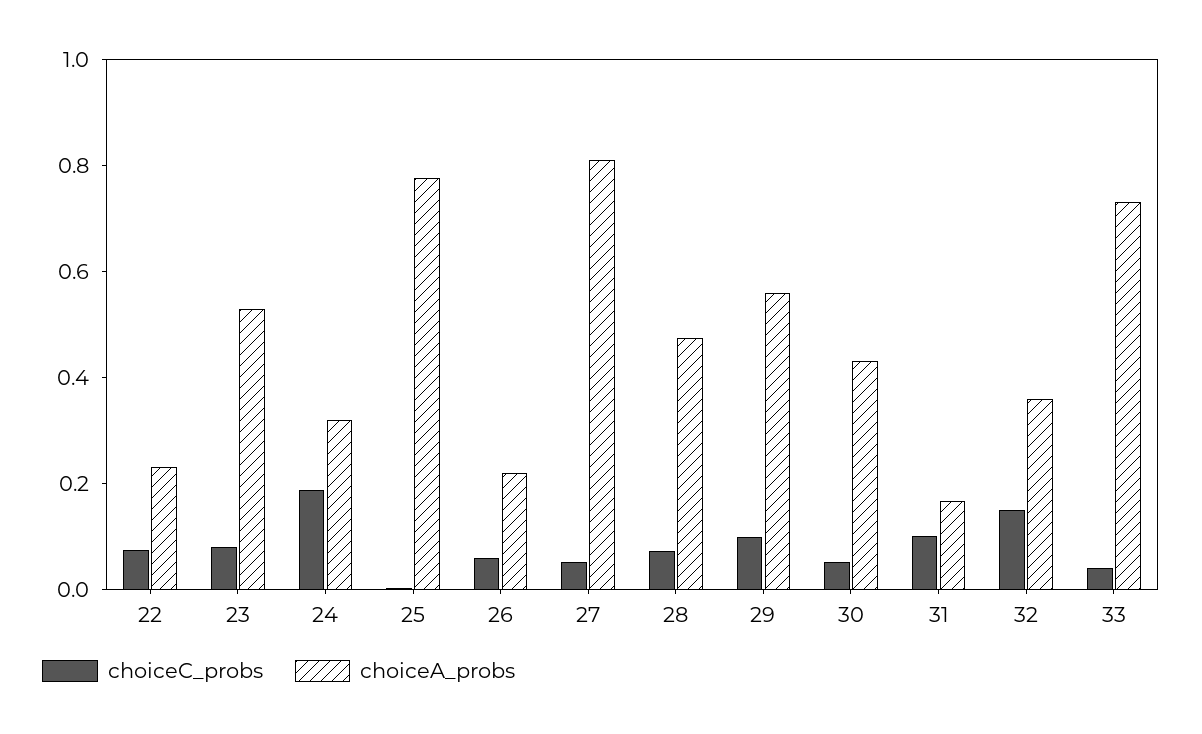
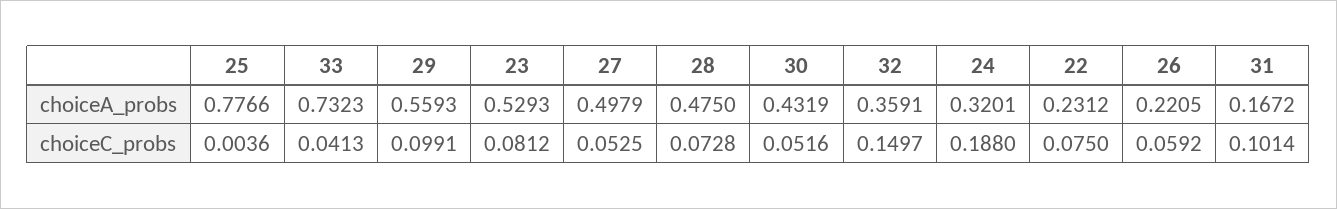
choiceA_probs, 27: 0.8 -> 0.4979

